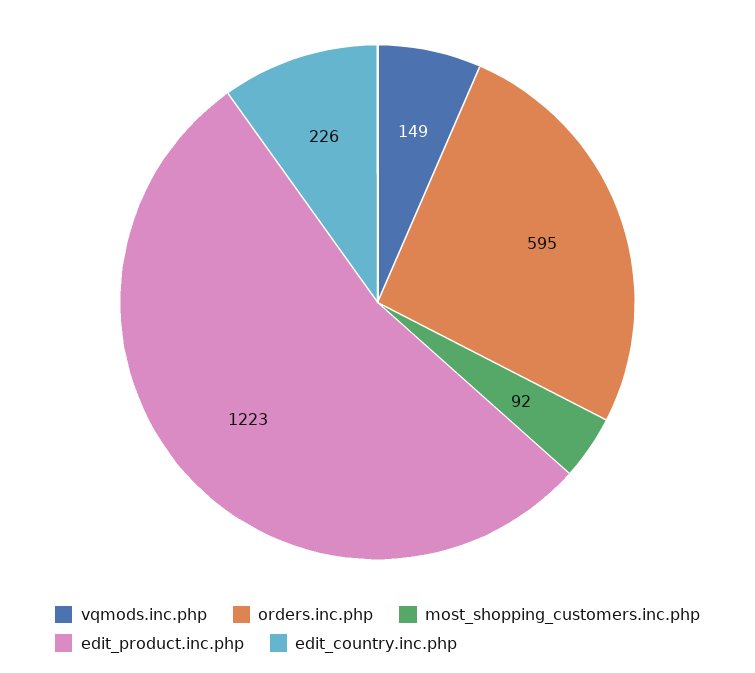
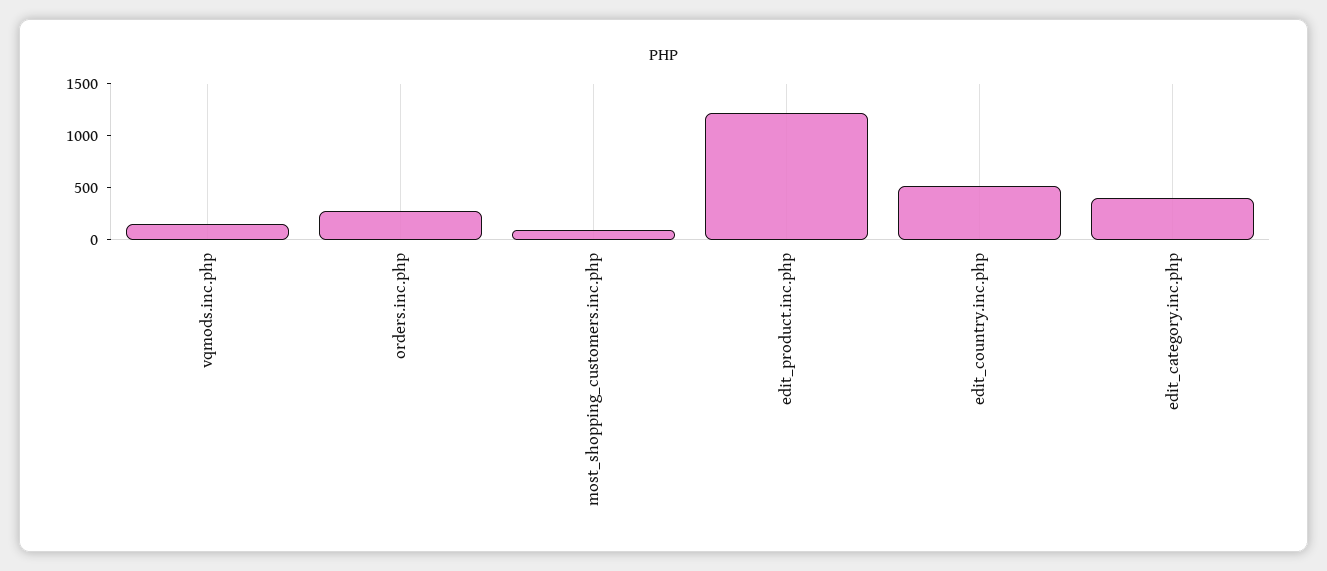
orders.inc.php: 595 -> 300
edit_country.inc.php: 226 -> 500
edit_category.inc.php: none -> 400

